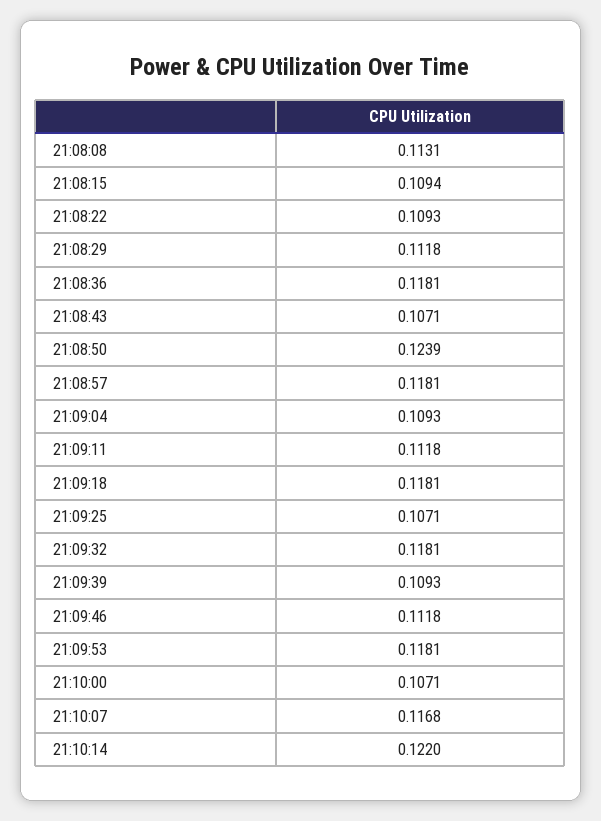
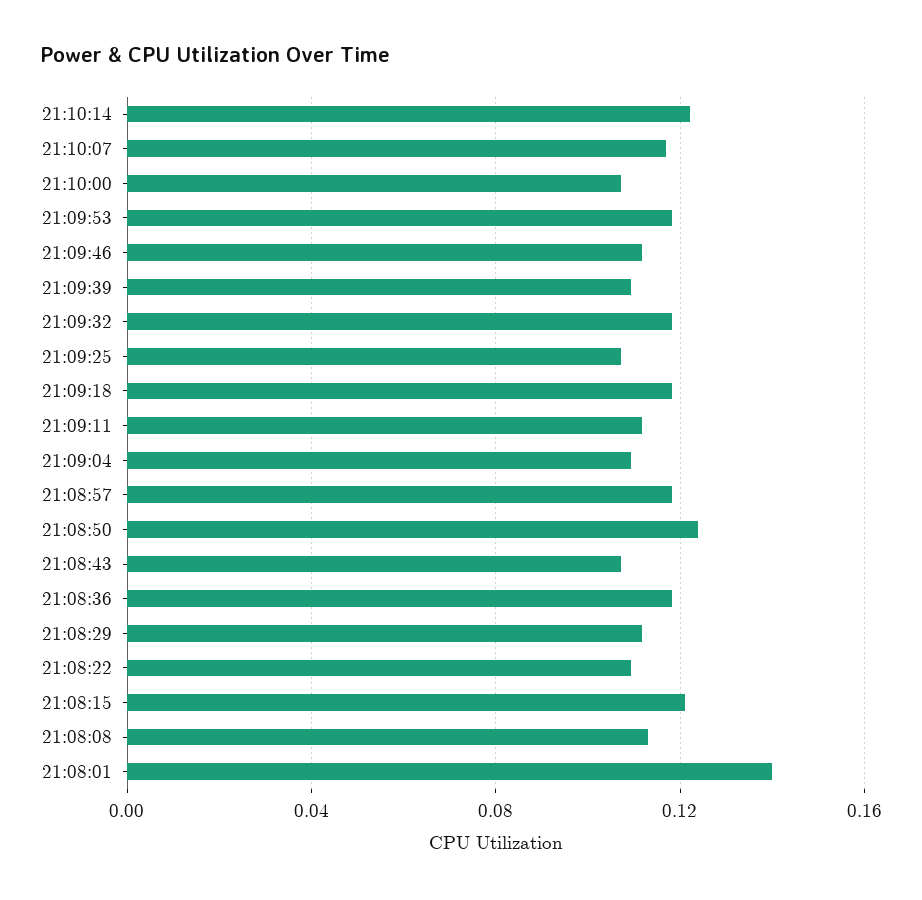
21:08:15: 0.1094 -> 0.12
21:08:01: none -> 0.14

